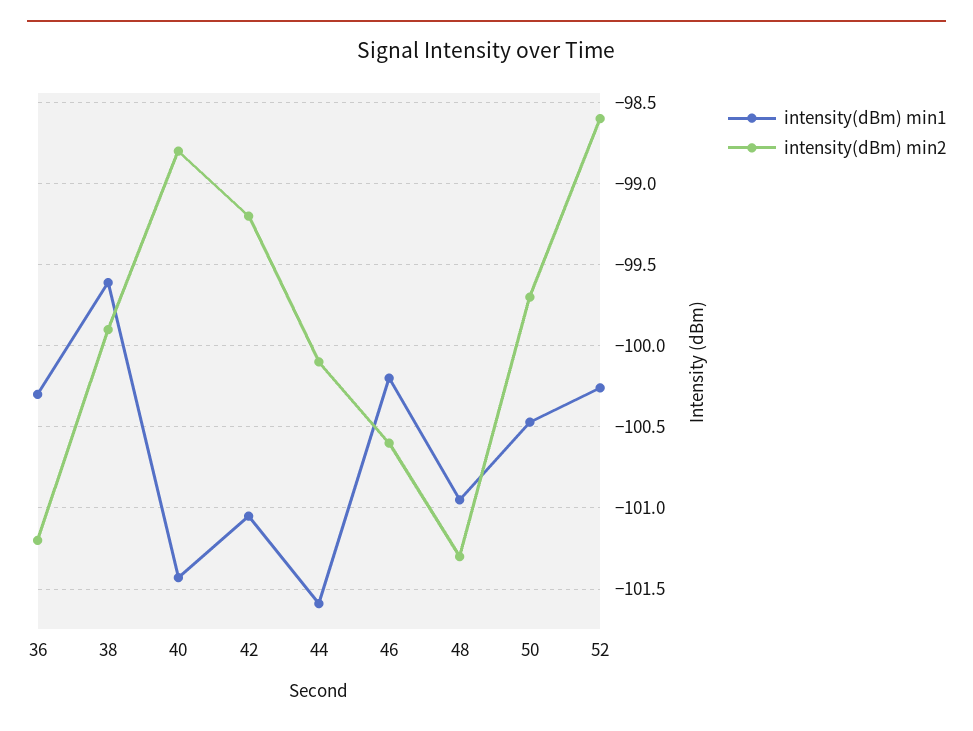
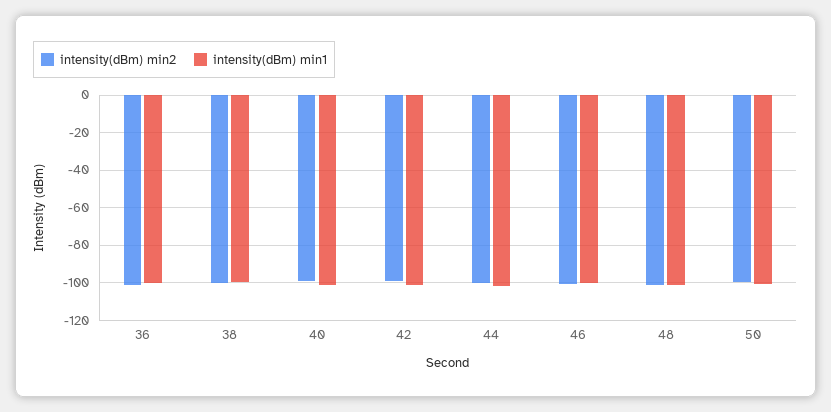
intensity(dBm) min1, 52: -100.25 -> none
intensity(dBm) min2, 52: -98.6 -> none

